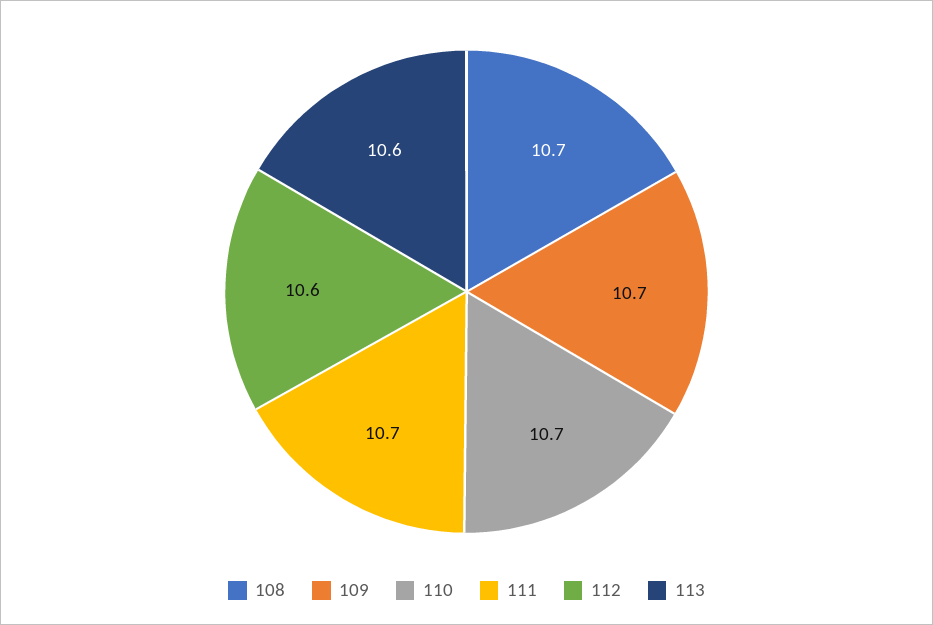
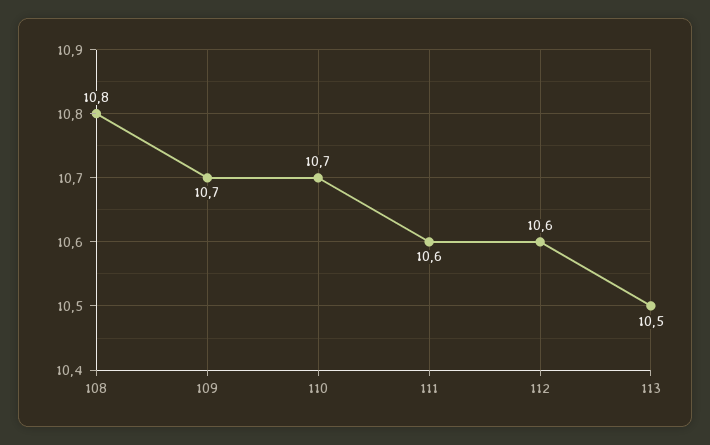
108: 10.7 -> 10.8
111: 10.7 -> 10.6
113: 10.6 -> 10.5

